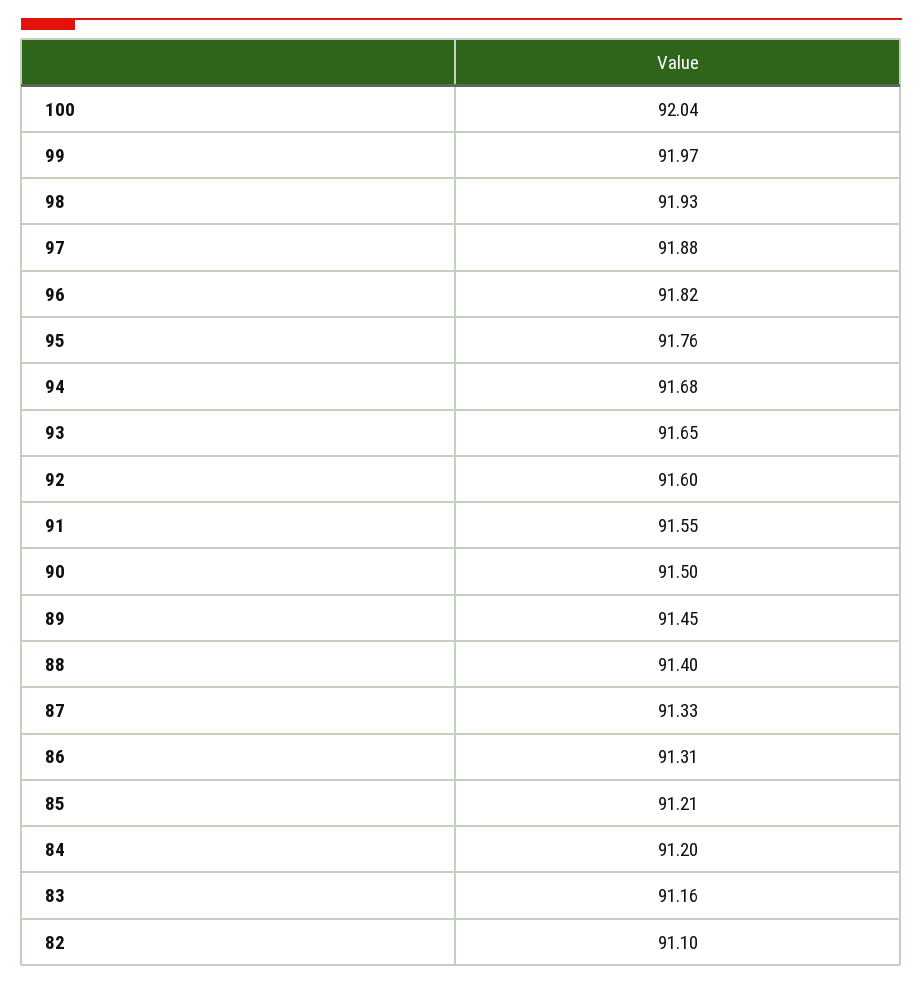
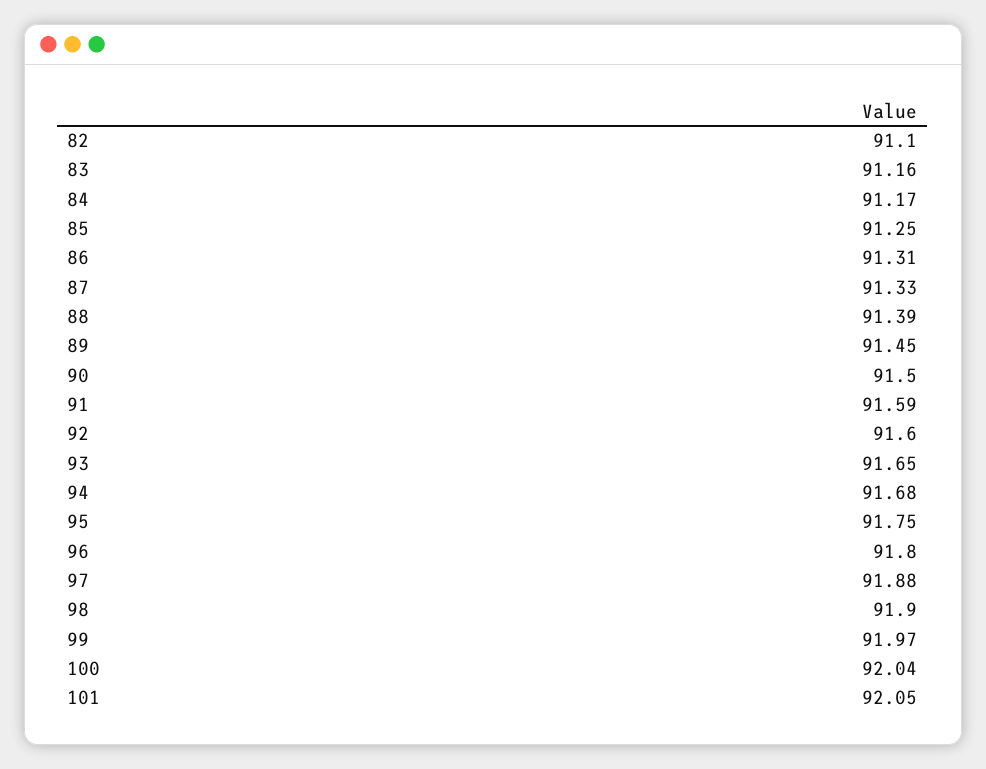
98: 91.93 -> 91.9
96: 91.82 -> 91.8
95: 91.76 -> 91.75
91: 91.55 -> 91.59
88: 91.4 -> 91.39
85: 91.21 -> 91.25
84: 91.2 -> 91.17
101: none -> 92.05

